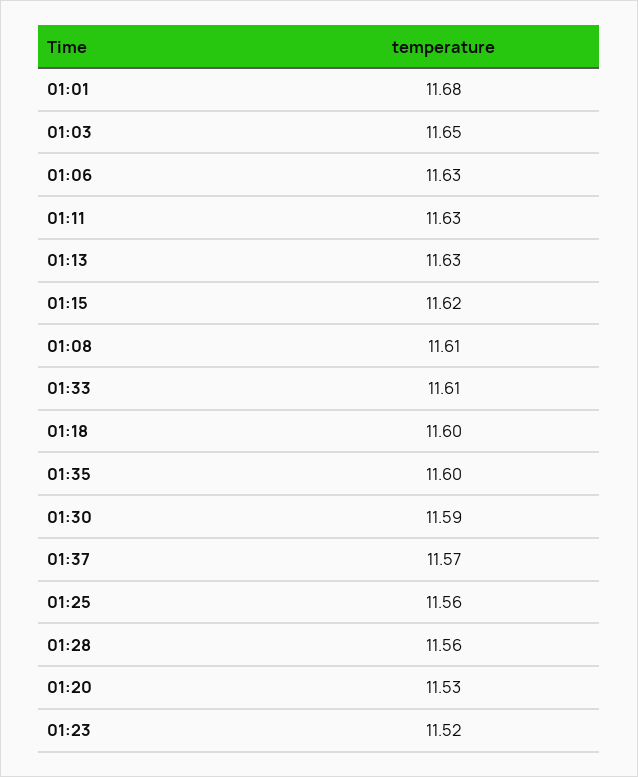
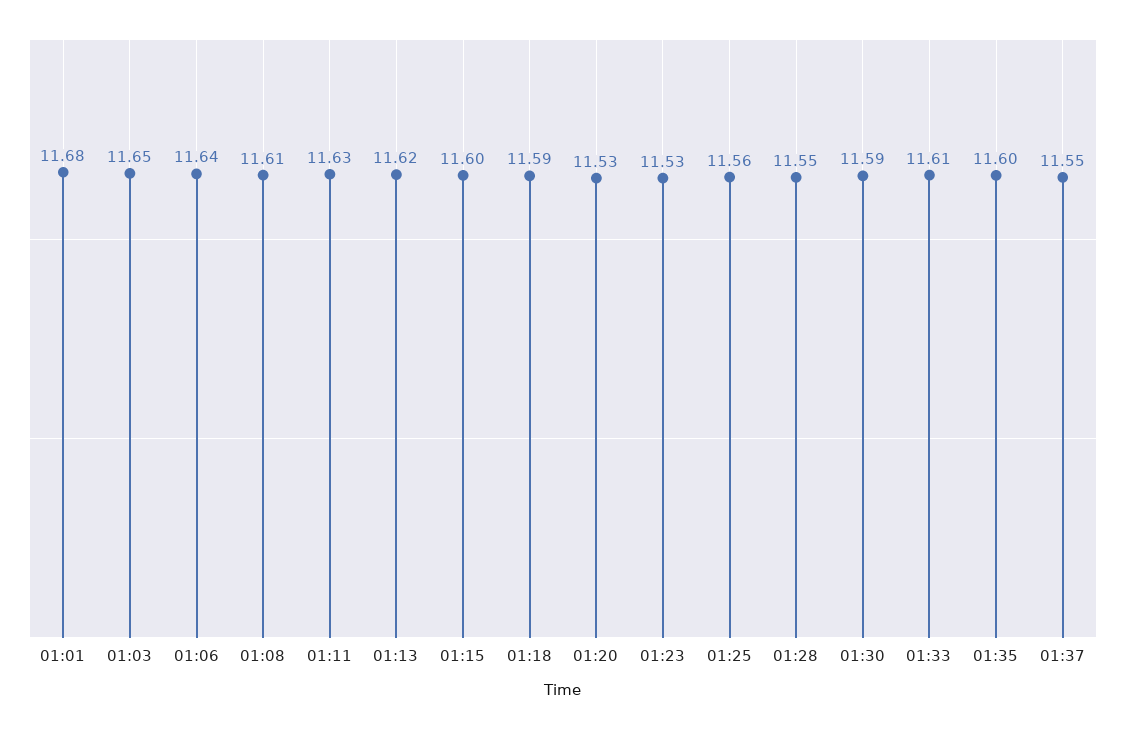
01:06: 11.63 -> 11.64
01:13: 11.63 -> 11.62
01:15: 11.62 -> 11.6
01:18: 11.6 -> 11.59
01:37: 11.57 -> 11.55
01:28: 11.56 -> 11.55
01:23: 11.52 -> 11.53

